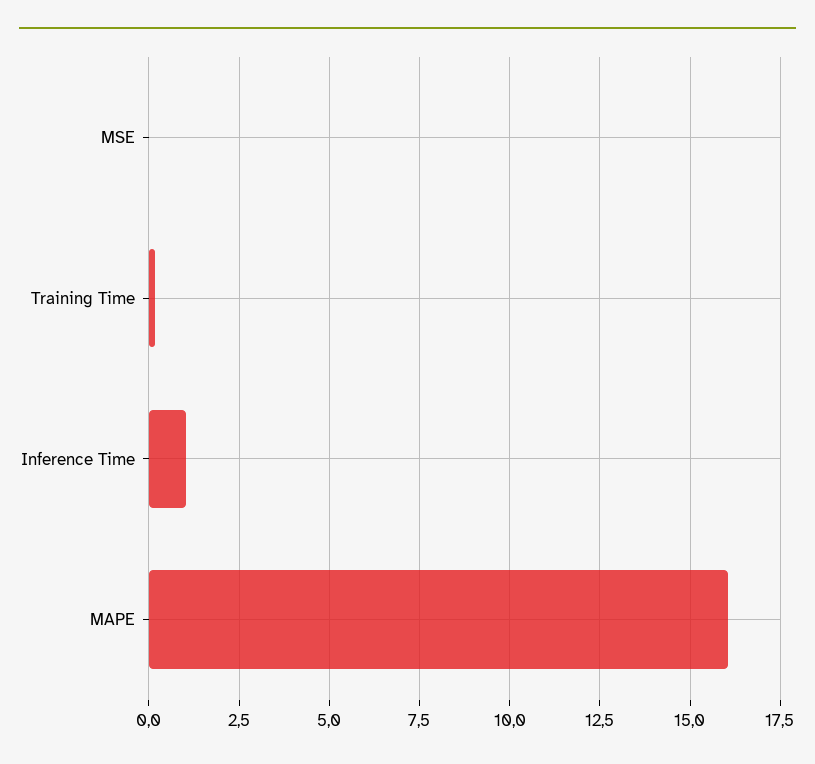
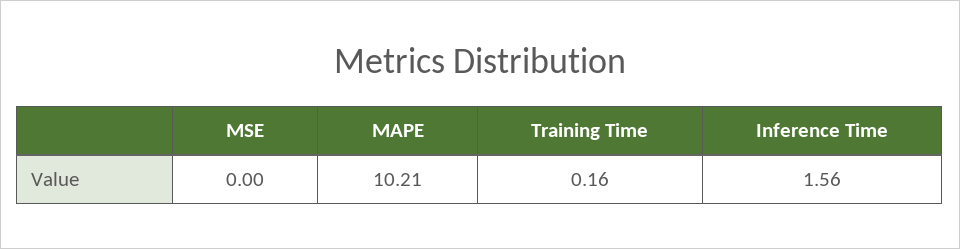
Inference Time: 1 -> 1.56
MAPE: 16 -> 10.21

